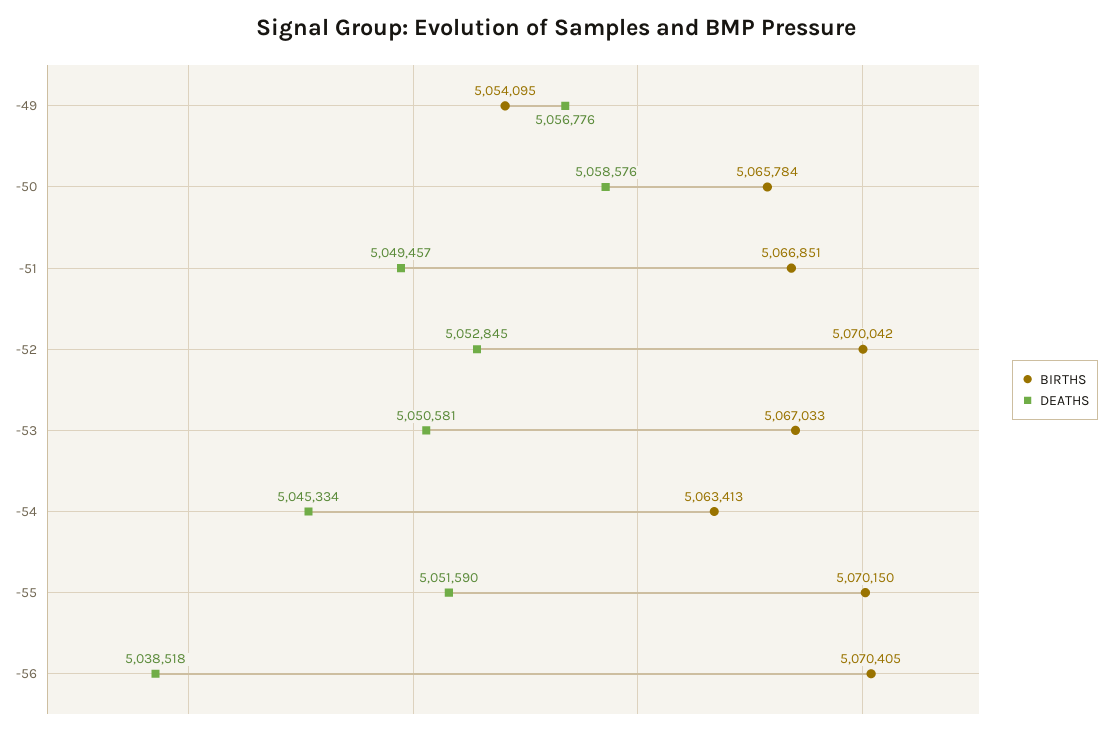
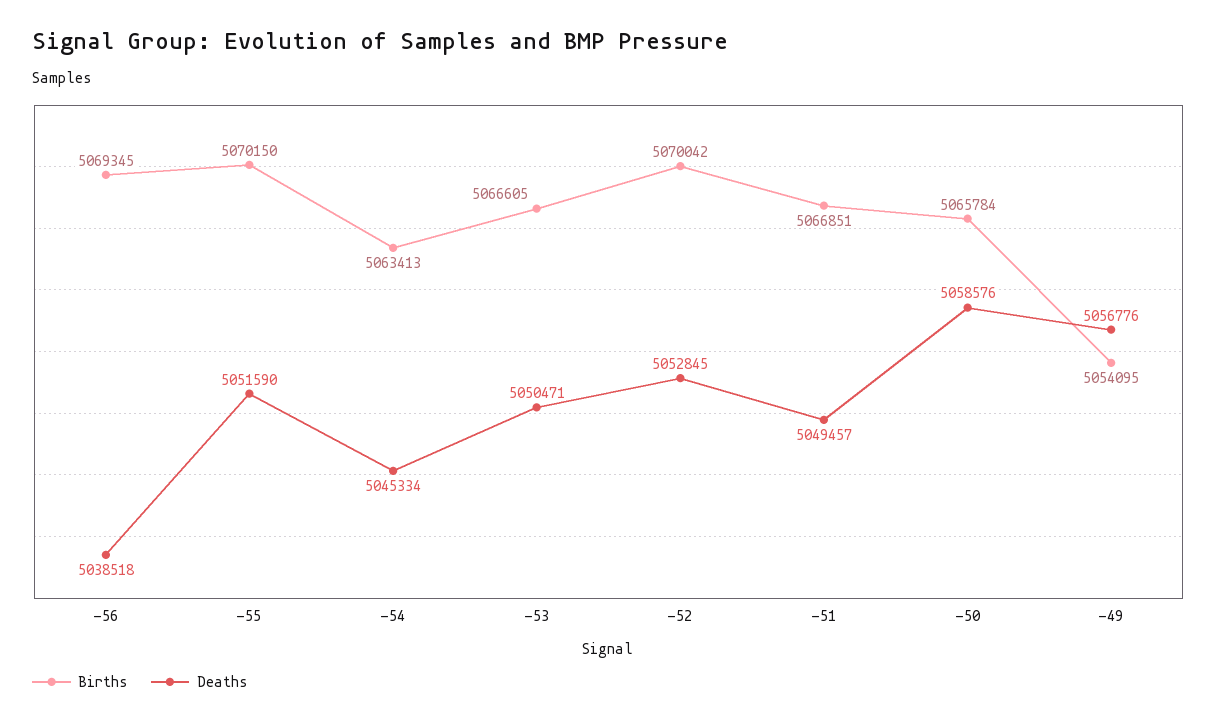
BIRTHS, -53: 5067033 -> 5066605
DEATHS, -53: 5050581 -> 5050471
BIRTHS, -56: 5070405 -> 5069345

